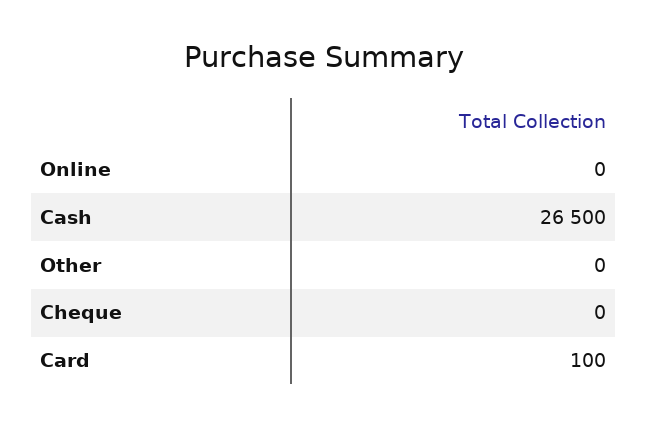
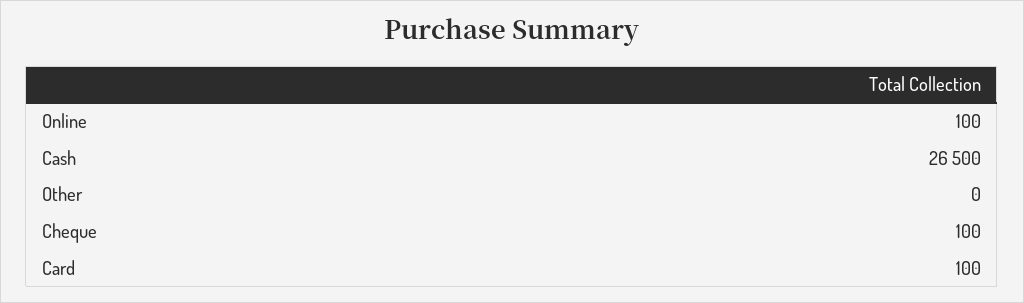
Online: 0 -> 100
Cheque: 0 -> 100

